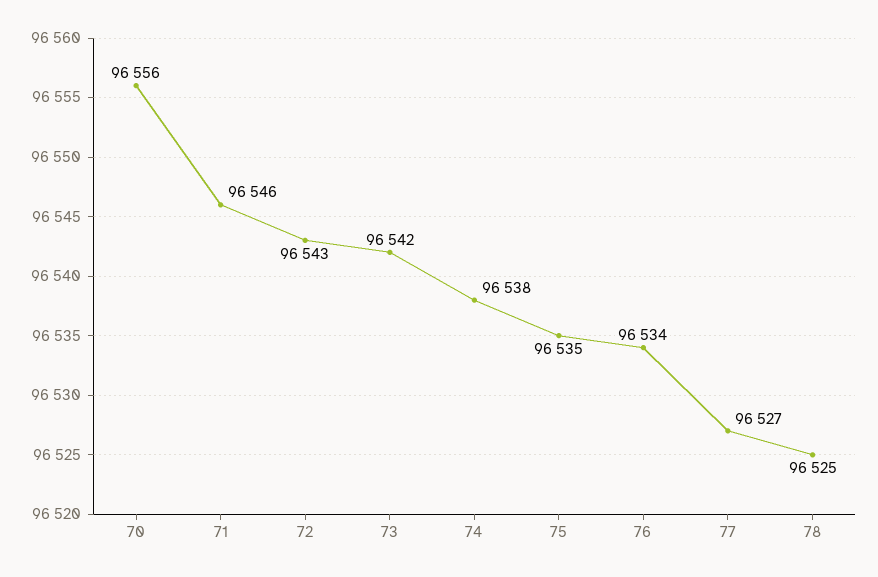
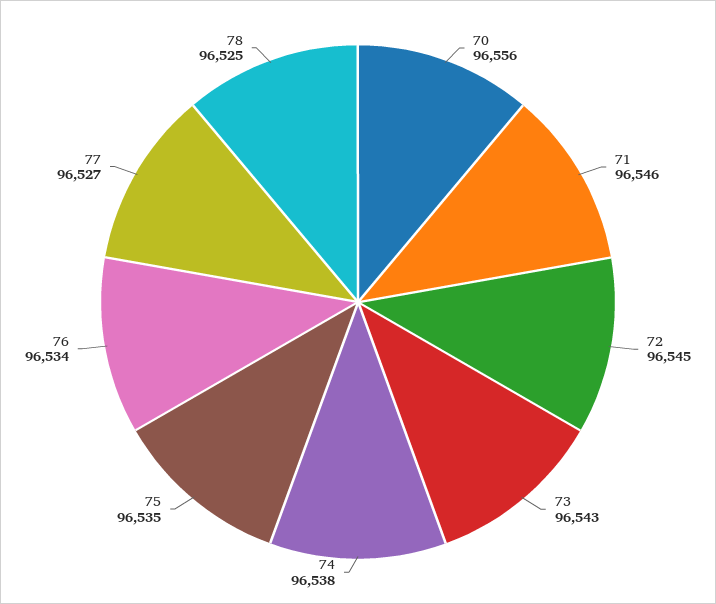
72: 96543 -> 96545
73: 96542 -> 96543

